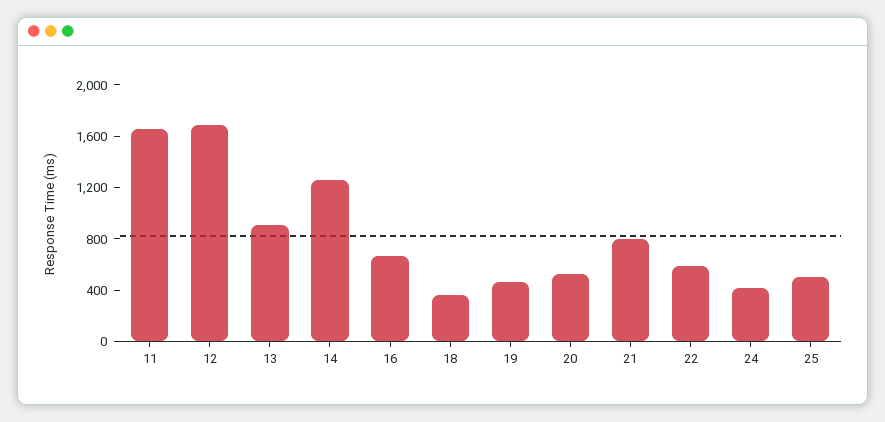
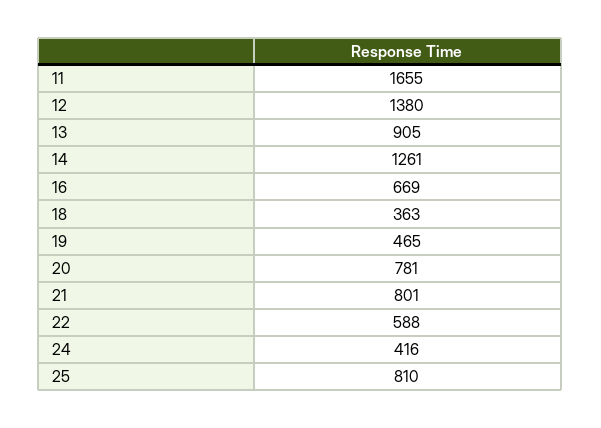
12: 1700 -> 1380
20: 500 -> 781
25: 500 -> 810

